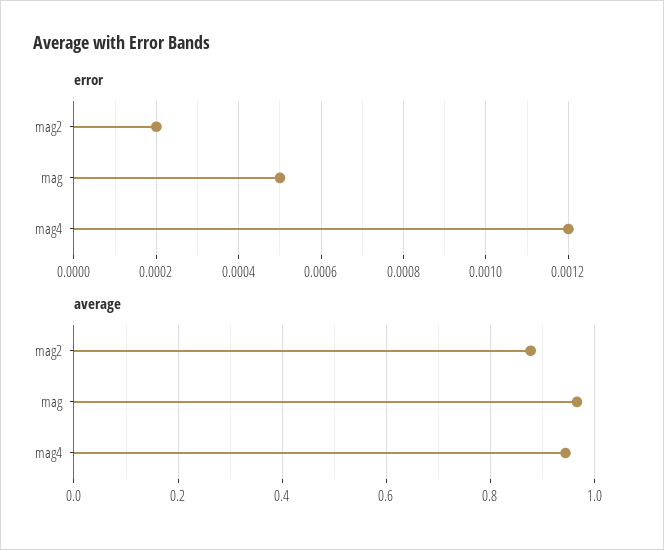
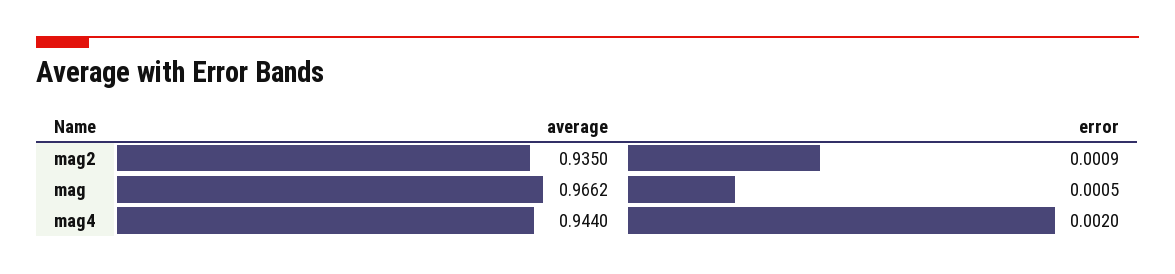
error, mag2: 0.0002 -> 0.0009
error, mag4: 0.0012 -> 0.002
average, mag2: 0.88 -> 0.935

